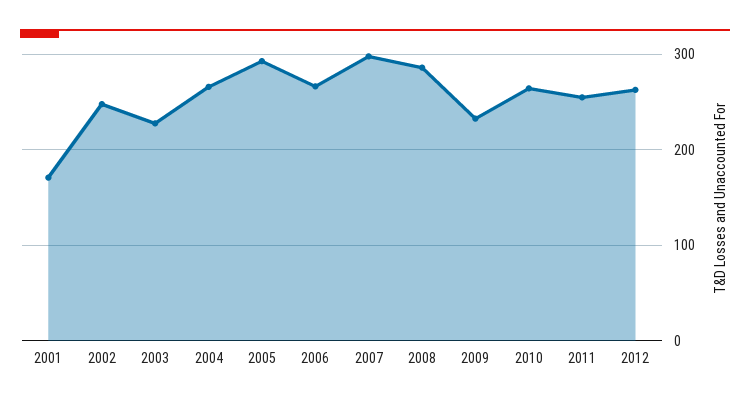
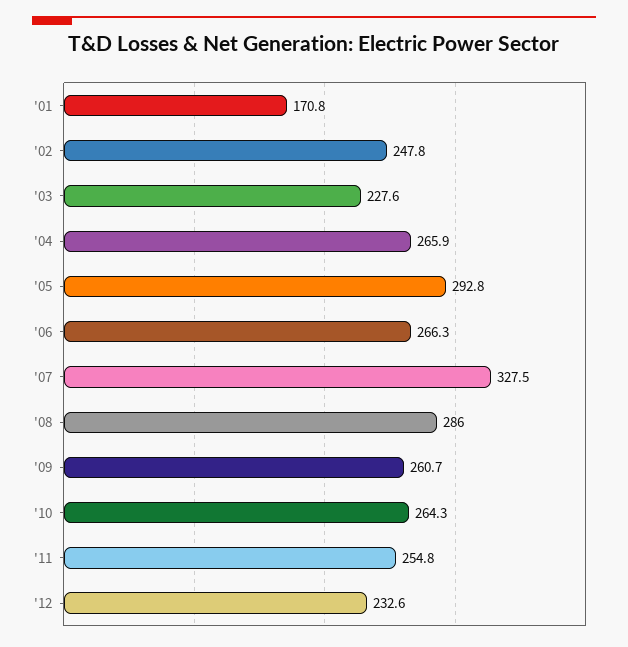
2007: 300 -> 327.5
2009: 230 -> 260.7
2012: 260 -> 232.6

